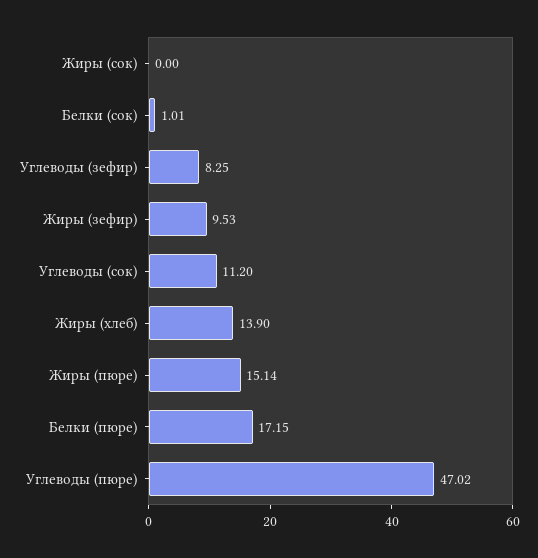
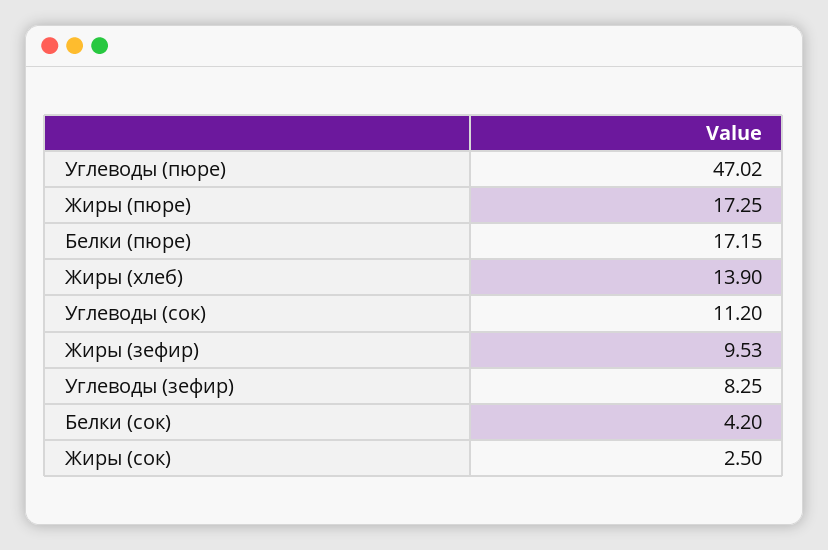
Жиры (сок): 0 -> 2.5
Белки (сок): 1.01 -> 4.2
Жиры (пюре): 15.14 -> 17.25

